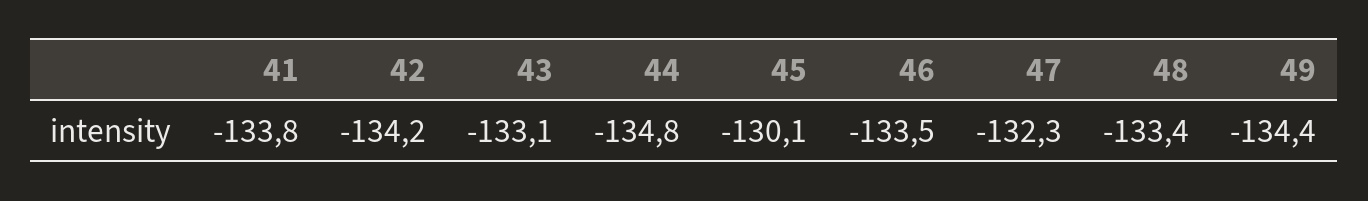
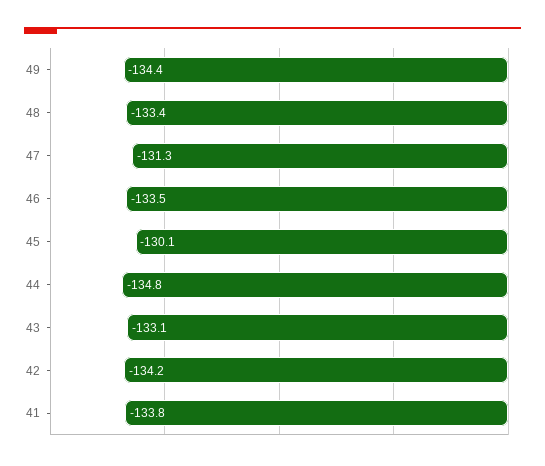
47: -132.3 -> -131.3

